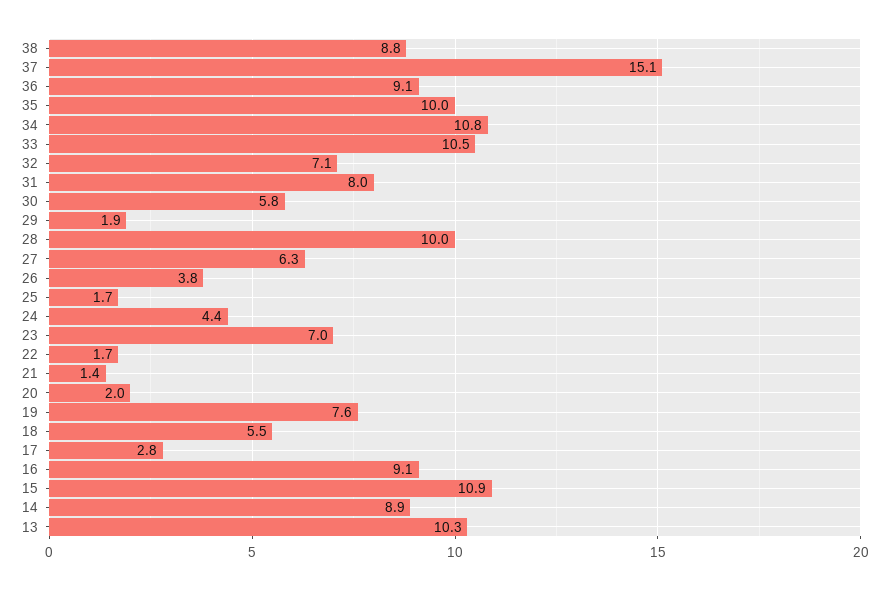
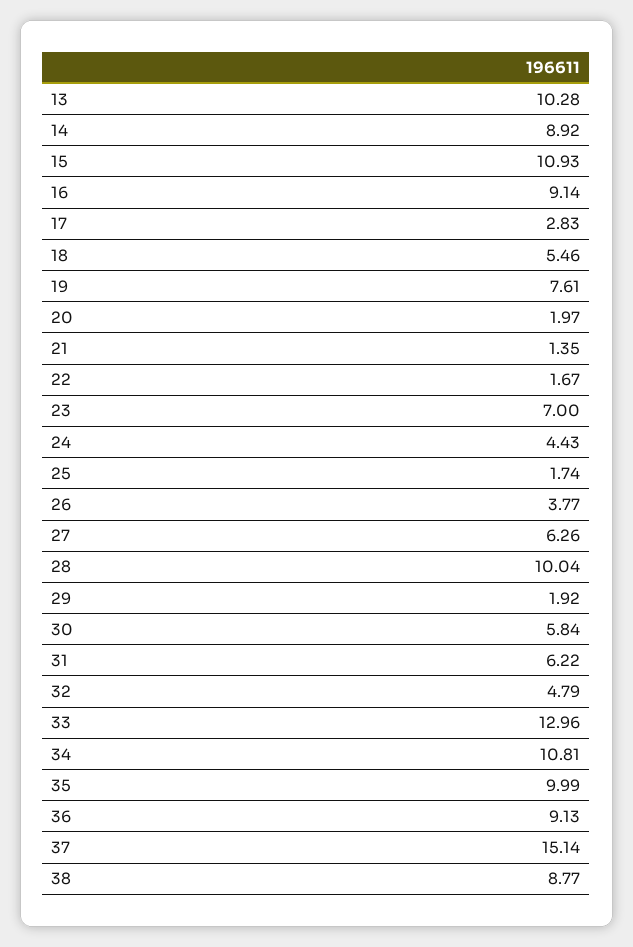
33: 10.5 -> 12.96
32: 7.1 -> 4.79
31: 8 -> 6.22

